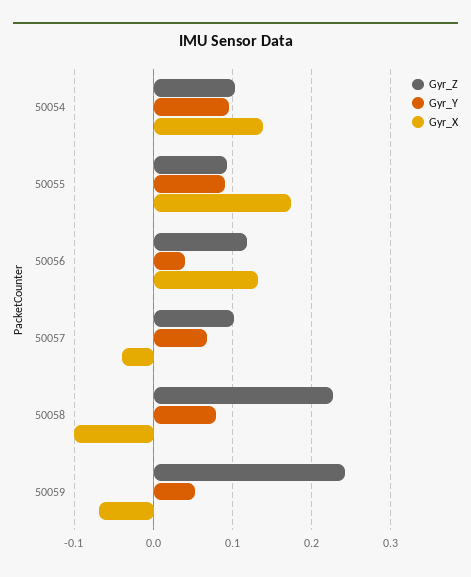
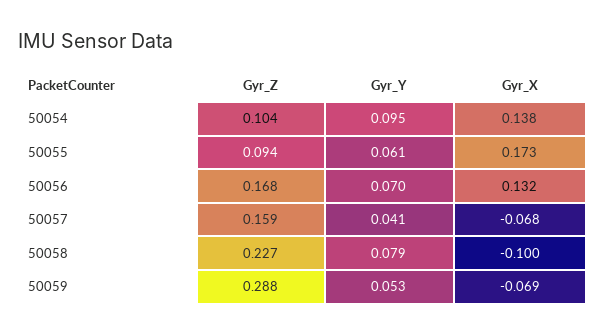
Gyr_Y, 50055: 0.09 -> 0.061
Gyr_Z, 50056: 0.12 -> 0.168
Gyr_Y, 50056: 0.04 -> 0.07
Gyr_Z, 50057: 0.1 -> 0.159
Gyr_Y, 50057: 0.07 -> 0.041
Gyr_X, 50057: -0.04 -> -0.068
Gyr_Z, 50059: 0.24 -> 0.288

